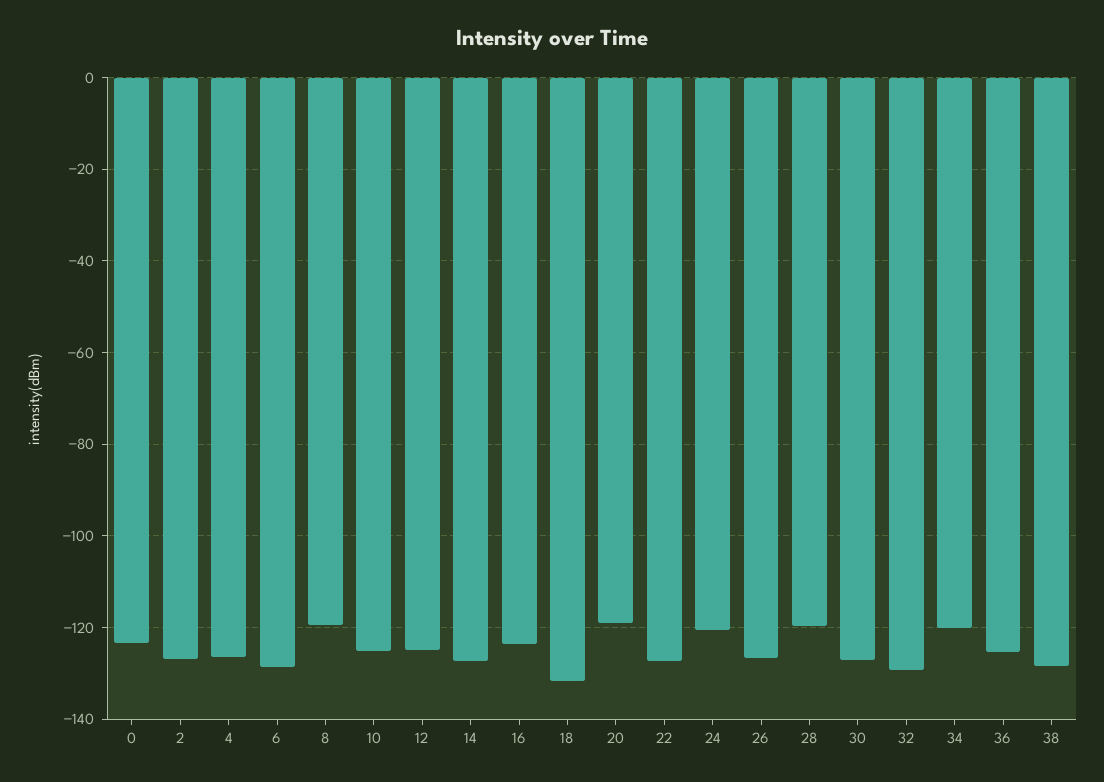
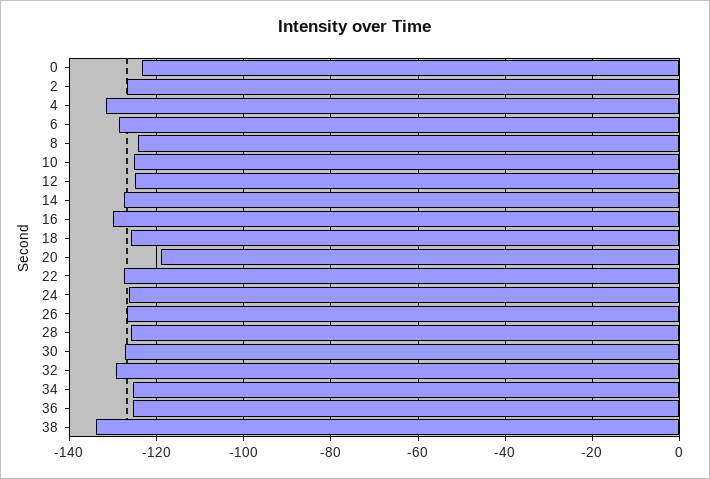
4: -126 -> -132
8: -120 -> -124
16: -124 -> -130
18: -132 -> -126
24: -120 -> -126
28: -120 -> -126
34: -120 -> -126
38: -128 -> -134

